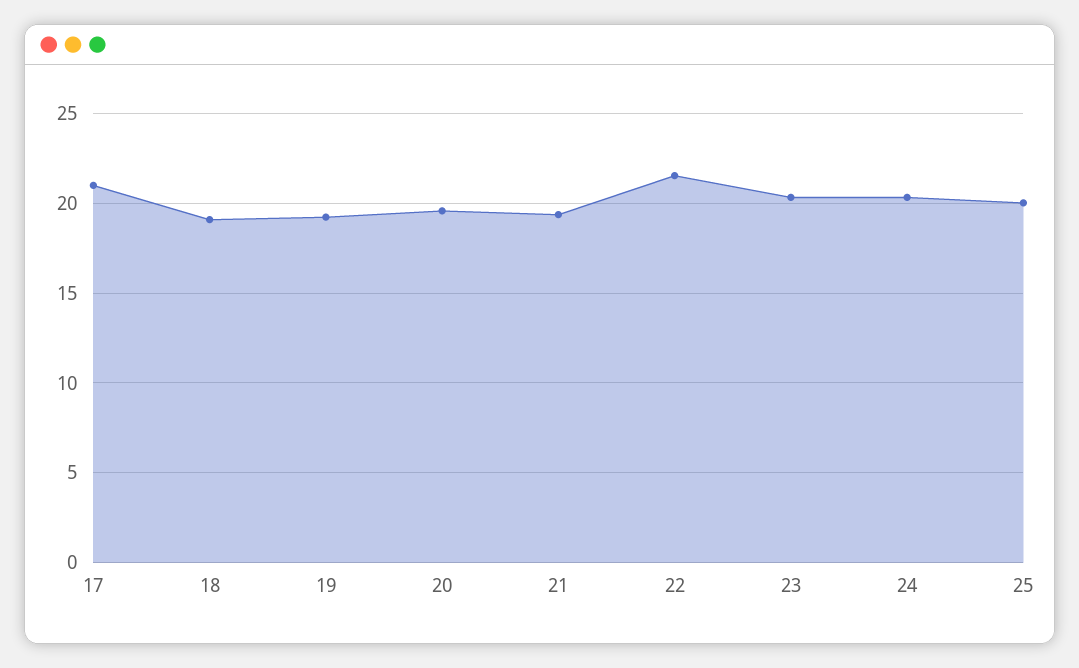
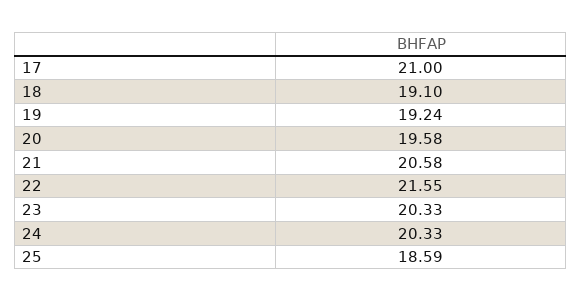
21: 19.5 -> 20.58
25: 20 -> 18.59

